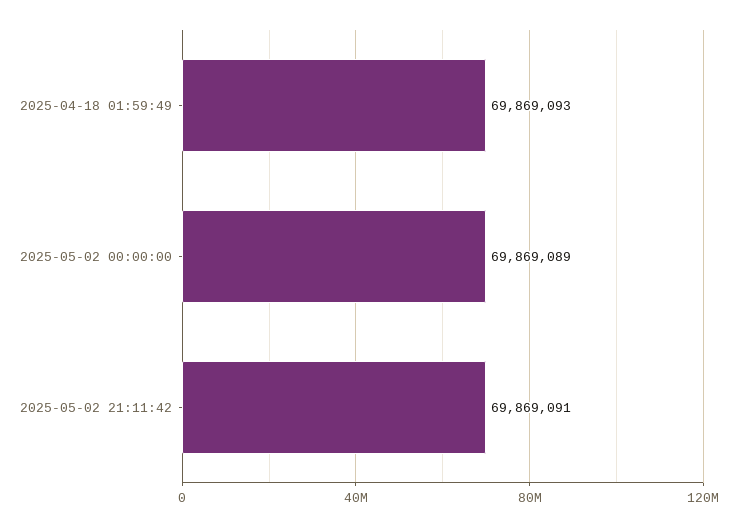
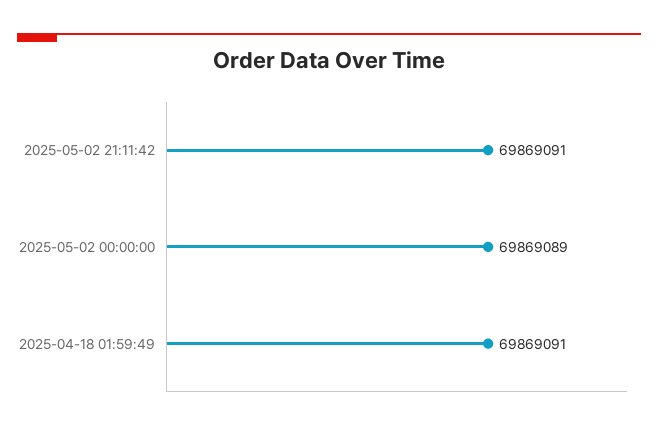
2025-04-18 01:59:49: 69869093 -> 69869091

